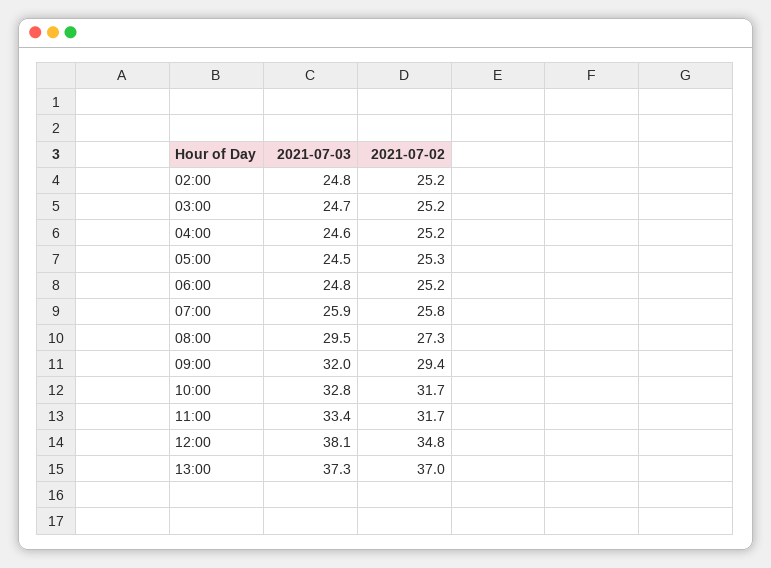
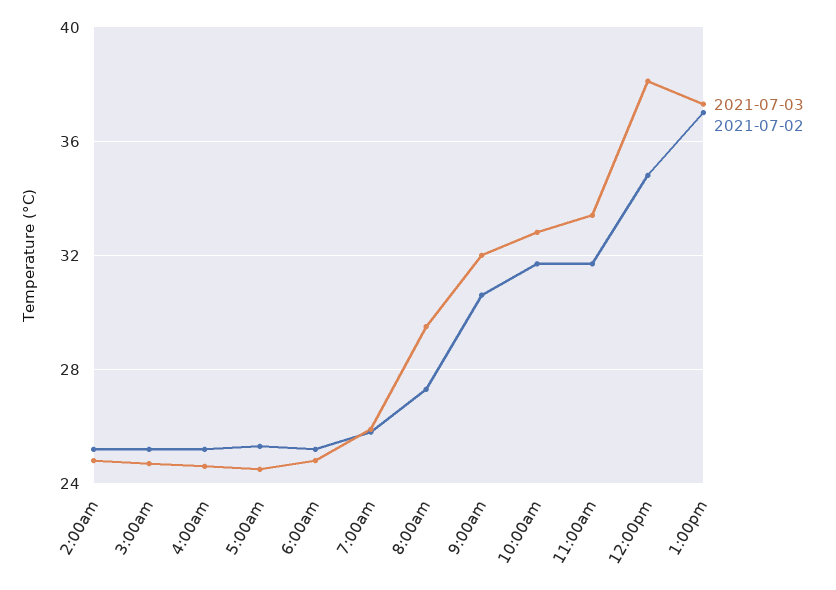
2021-07-02, 09:00: 29.4 -> 30.5

